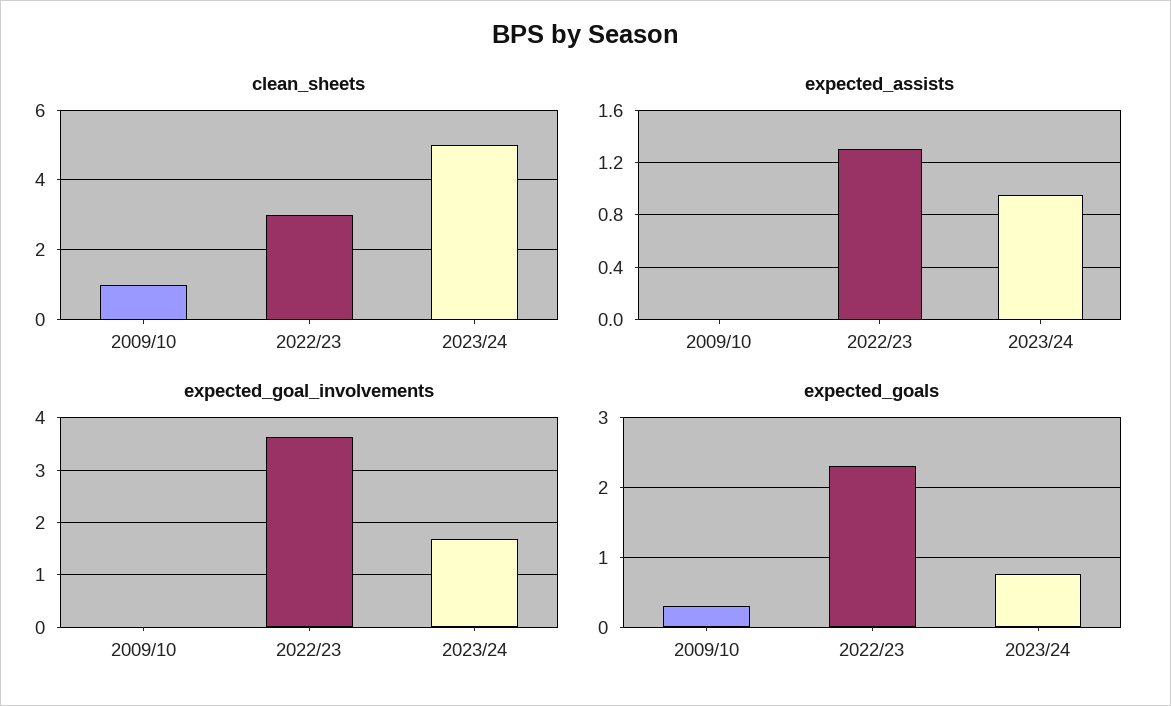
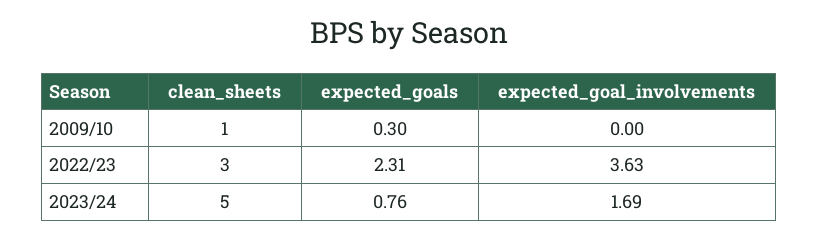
expected_assists, 2009/10: 0 -> none
expected_assists, 2022/23: 1.3 -> none
expected_assists, 2023/24: 0.95 -> none

